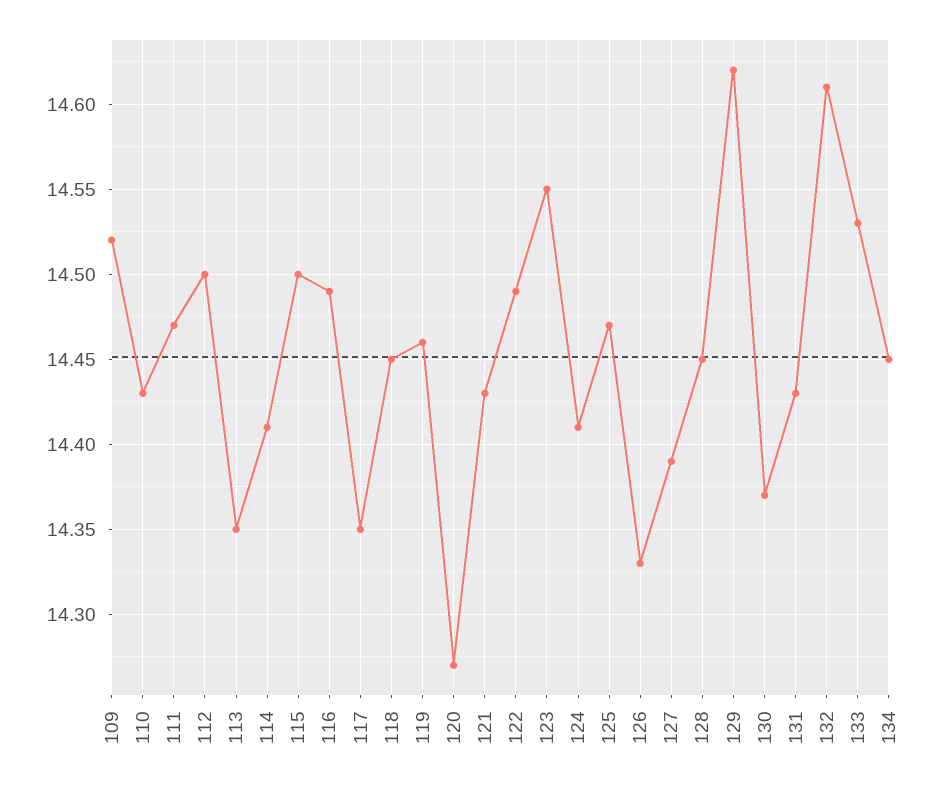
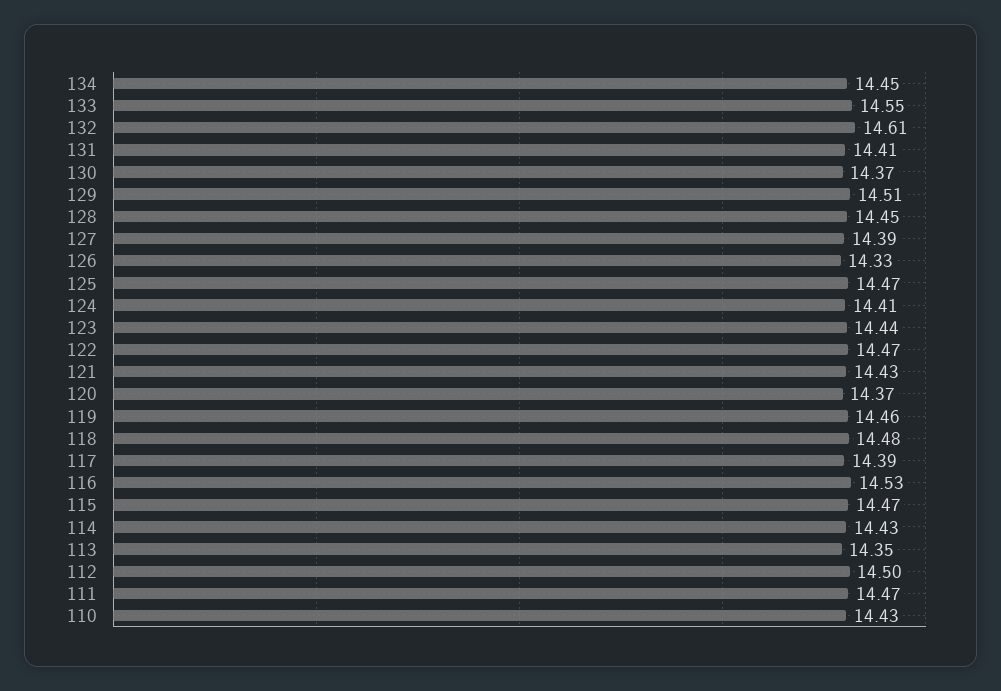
109: 14.52 -> none
114: 14.41 -> 14.43
115: 14.5 -> 14.47
116: 14.49 -> 14.53
117: 14.35 -> 14.39
118: 14.45 -> 14.48
120: 14.27 -> 14.37
122: 14.49 -> 14.47
123: 14.55 -> 14.44
129: 14.62 -> 14.51
131: 14.43 -> 14.41
133: 14.53 -> 14.55

